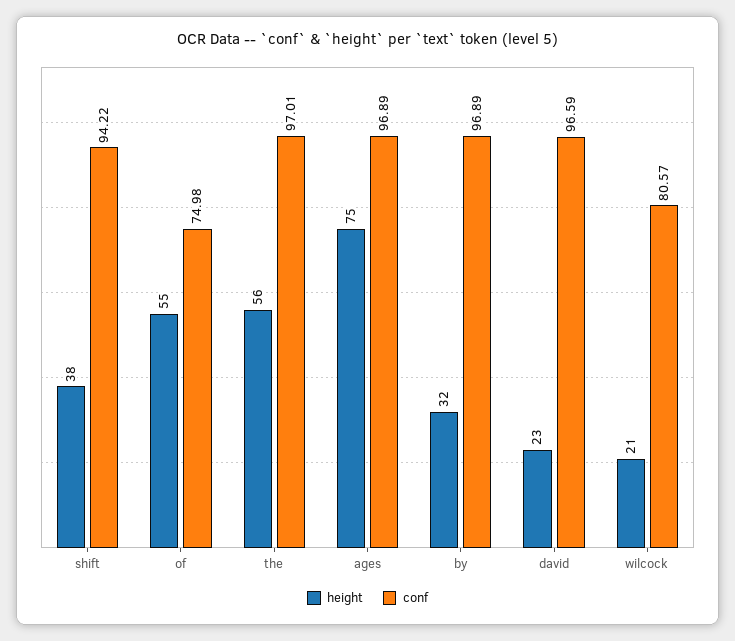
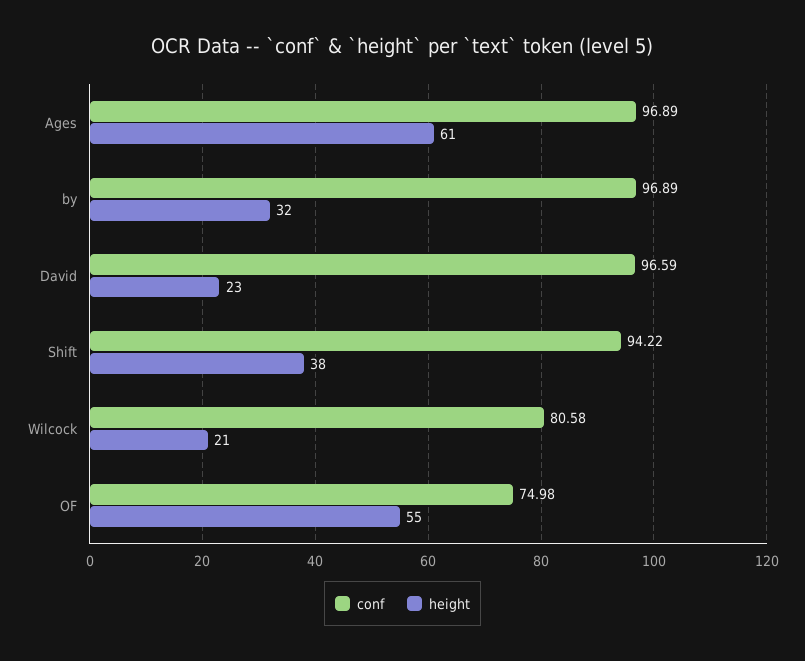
height, the: 56 -> none
conf, the: 97.01 -> none
height, ages: 75 -> 61
conf, wilcock: 80.57 -> 80.58

